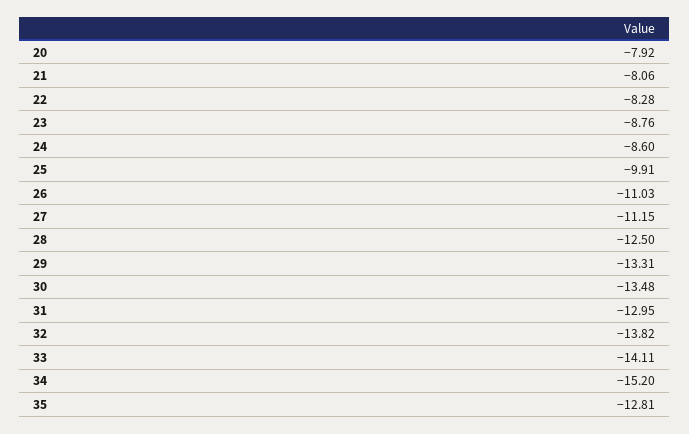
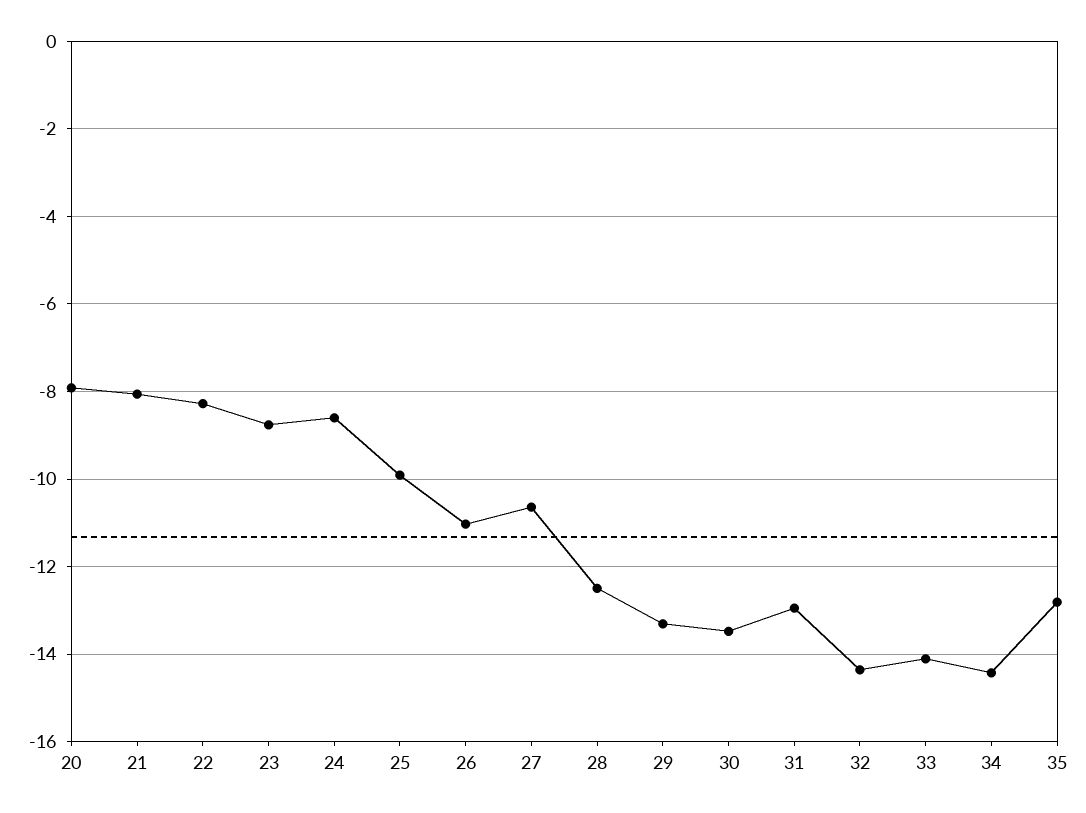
27: -11.15 -> -10.6
32: -13.82 -> -14.4
34: -15.2 -> -14.4

